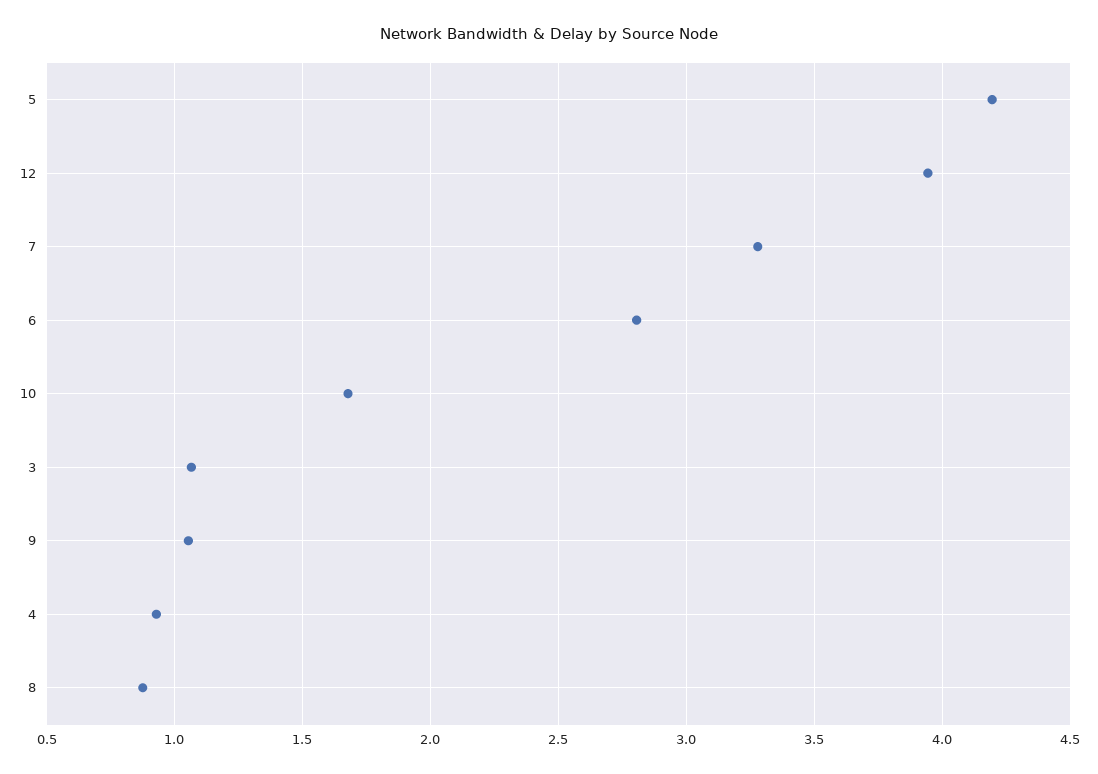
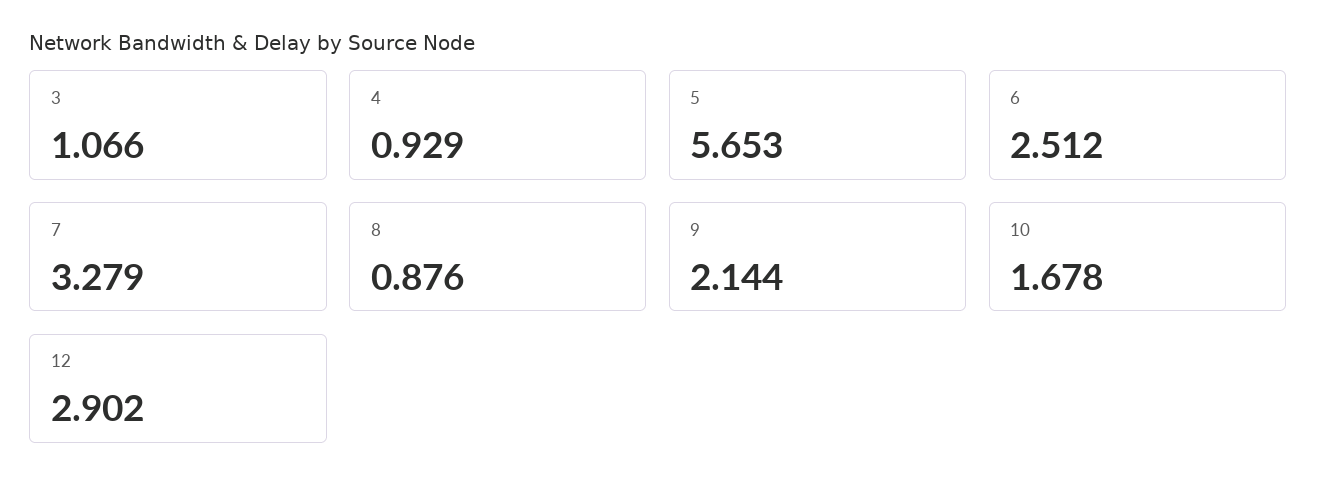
5: 4.2 -> 5.653
12: 3.95 -> 2.902
6: 2.8 -> 2.512
9: 1.05 -> 2.144

